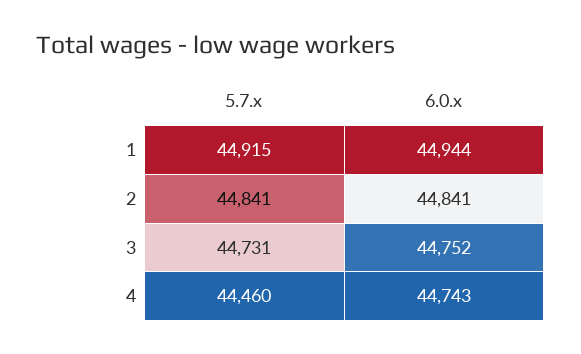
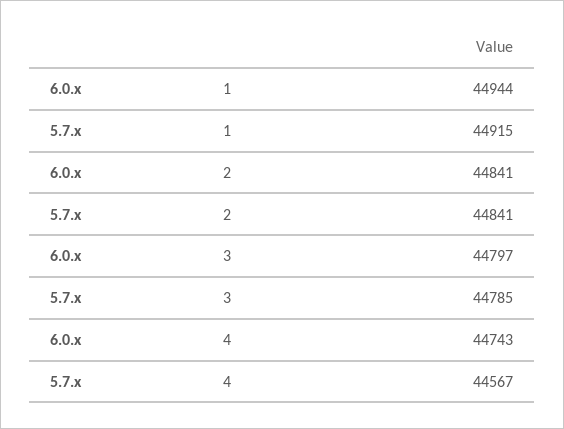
5.7.x, 3: 44731 -> 44785
6.0.x, 3: 44752 -> 44797
5.7.x, 4: 44460 -> 44567

